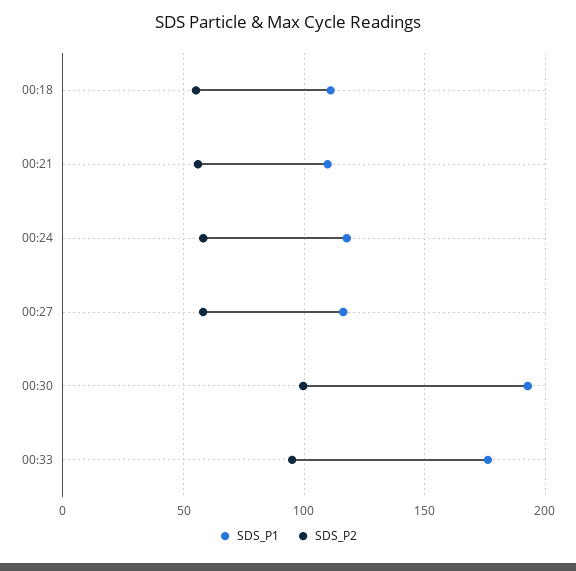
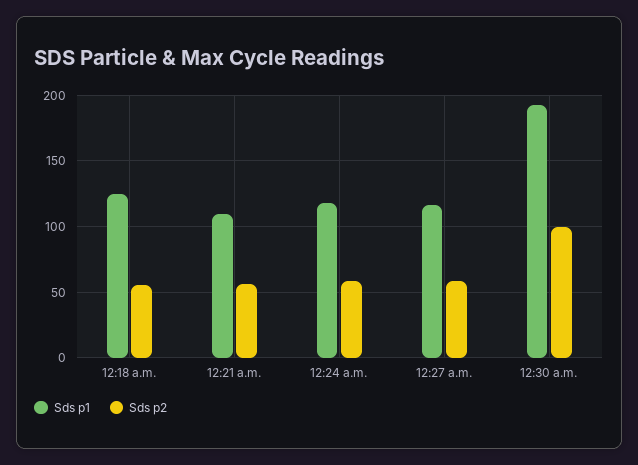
SDS_P1, 00:18: 110 -> 125
SDS_P1, 00:33: 175 -> none
SDS_P2, 00:33: 95 -> none

